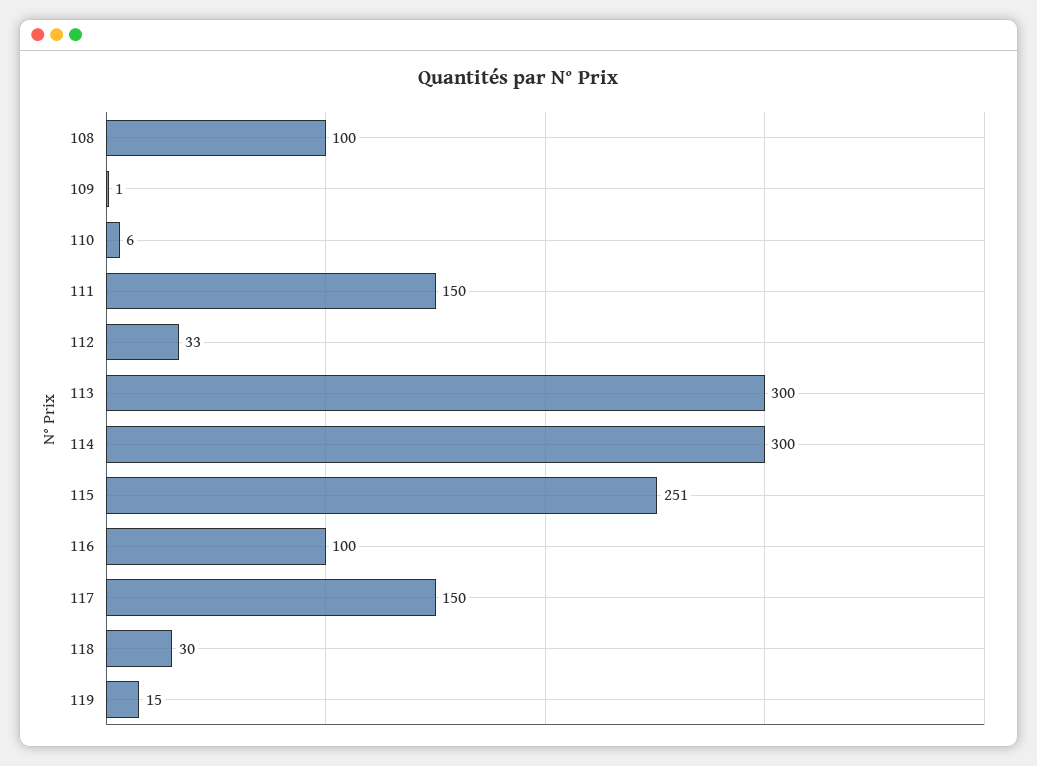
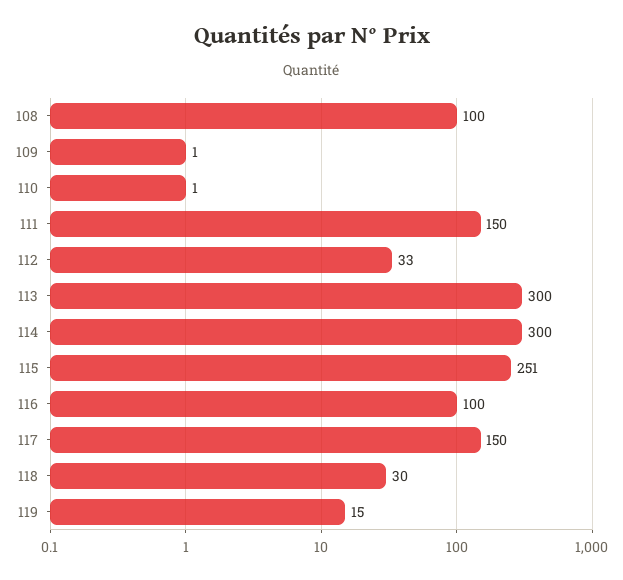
110: 6 -> 1

